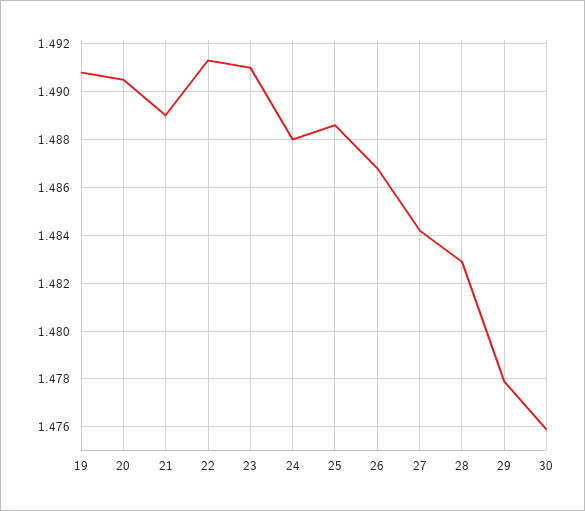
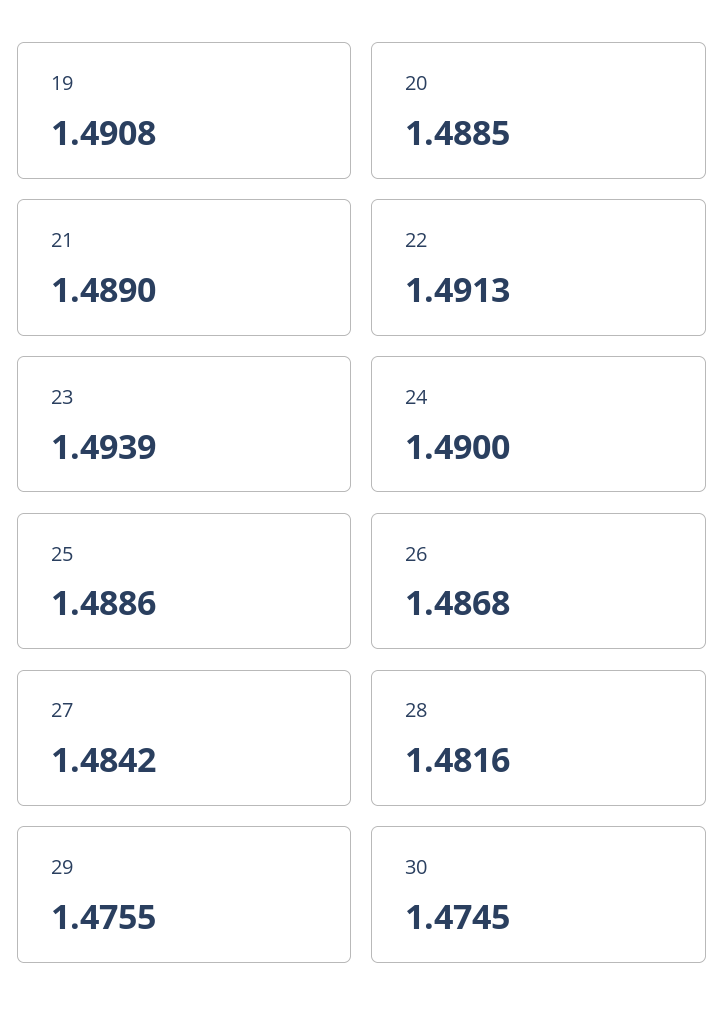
20: 1.4905 -> 1.4885
23: 1.491 -> 1.4939
24: 1.488 -> 1.49
28: 1.483 -> 1.4816
29: 1.478 -> 1.4755
30: 1.476 -> 1.4745

